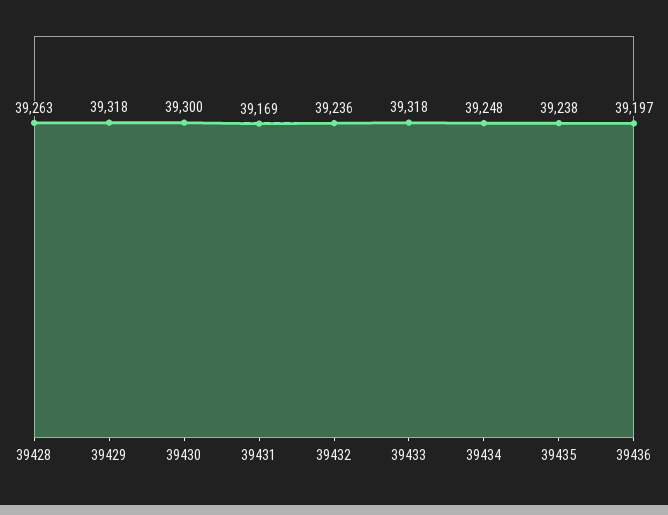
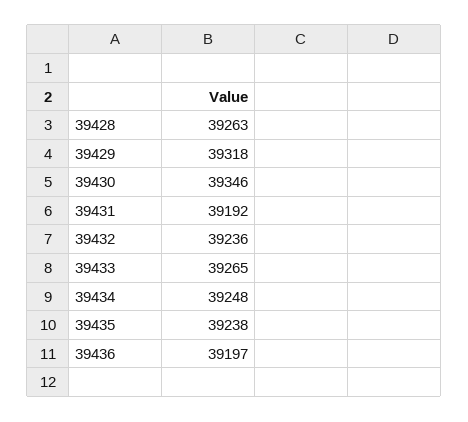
39430: 39300 -> 39346
39431: 39169 -> 39192
39433: 39318 -> 39265

